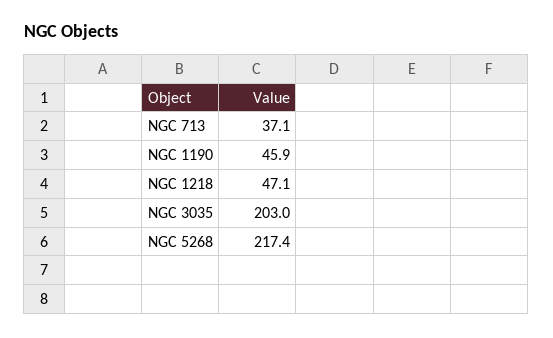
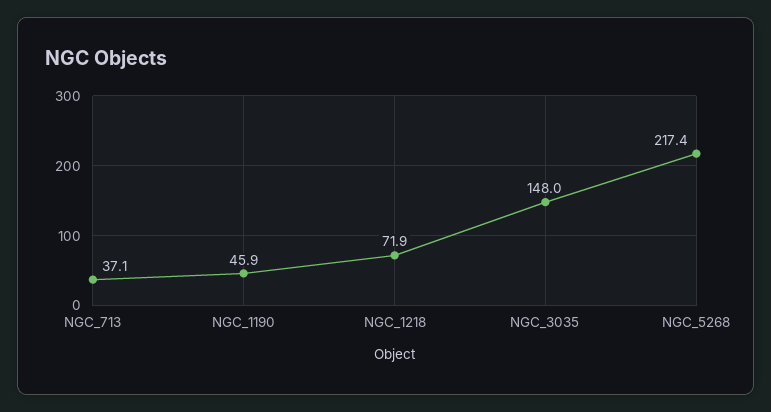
NGC 1218: 47.1 -> 71.9
NGC 3035: 203 -> 148

